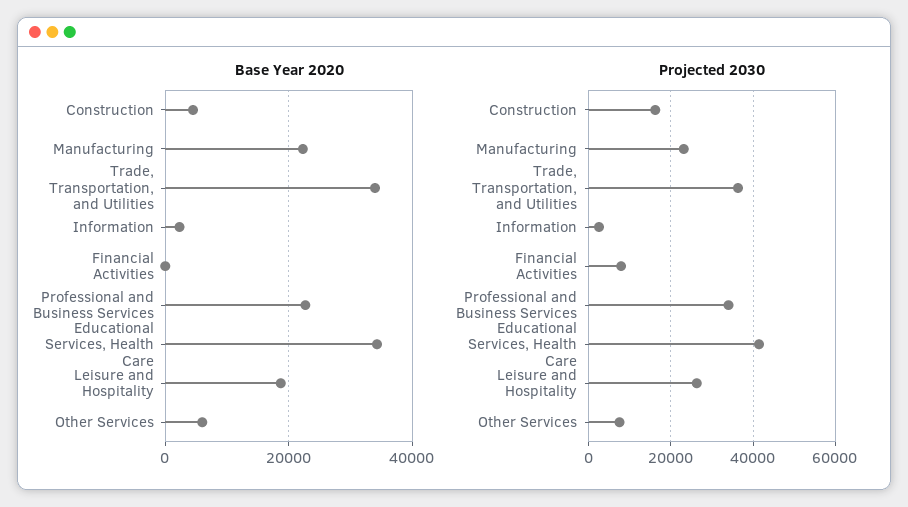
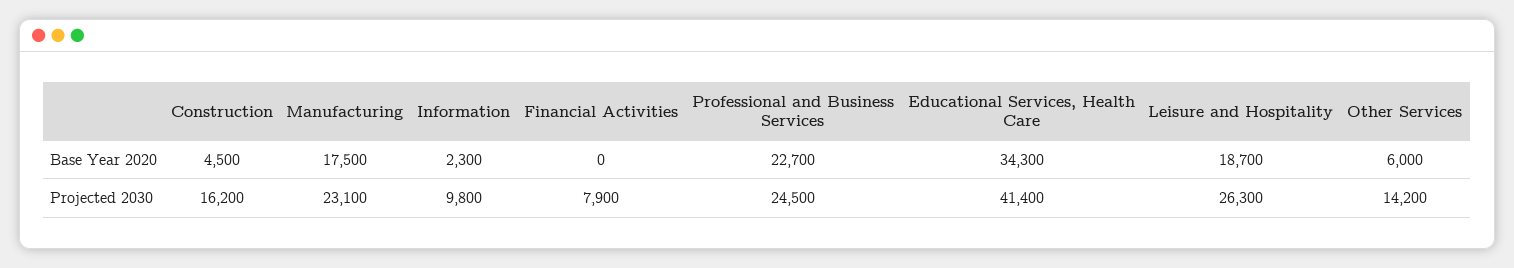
Base Year 2020, Manufacturing: 22000 -> 17500
Base Year 2020, Trade, Transportation, and Utilities: 34000 -> none
Projected 2030, Trade, Transportation, and Utilities: 36000 -> none
Projected 2030, Information: 2000 -> 9800
Projected 2030, Professional and Business Services: 34000 -> 24500
Projected 2030, Other Services: 8000 -> 14200

